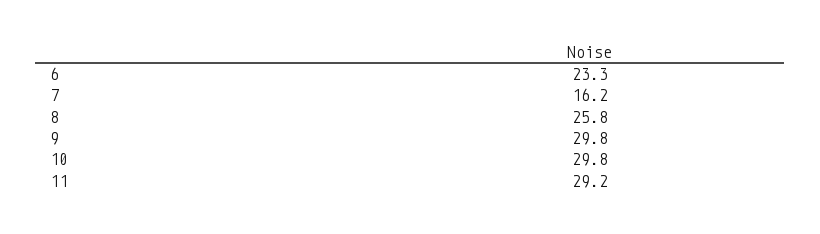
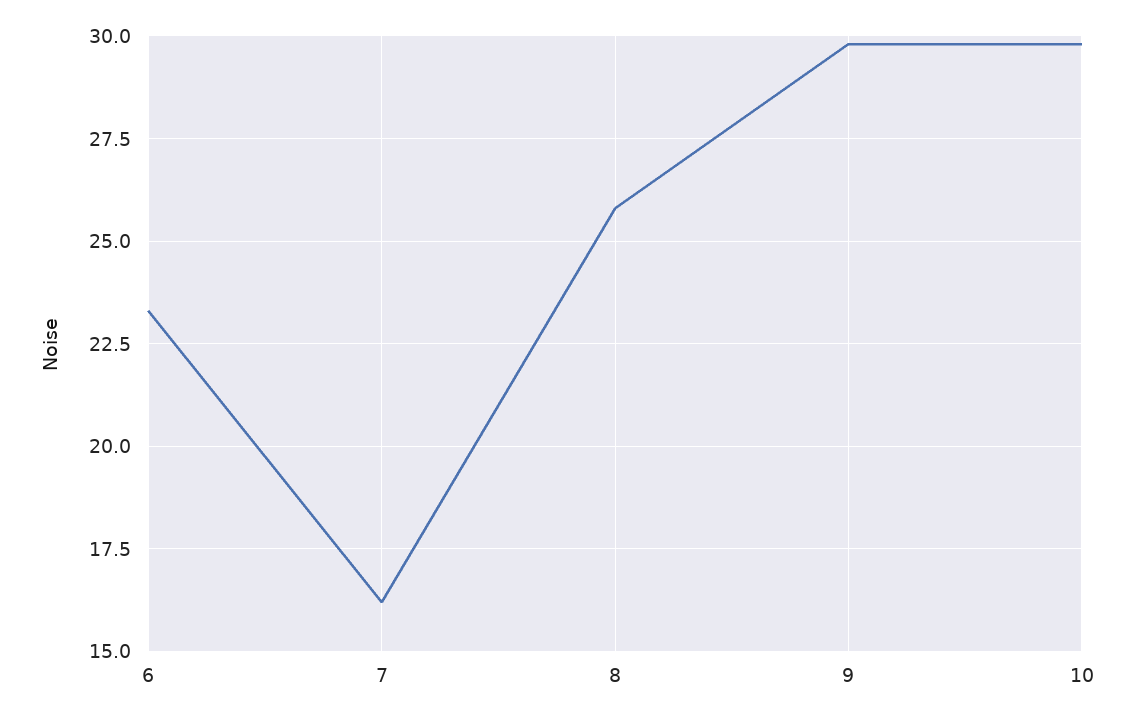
11: 29.2 -> none

